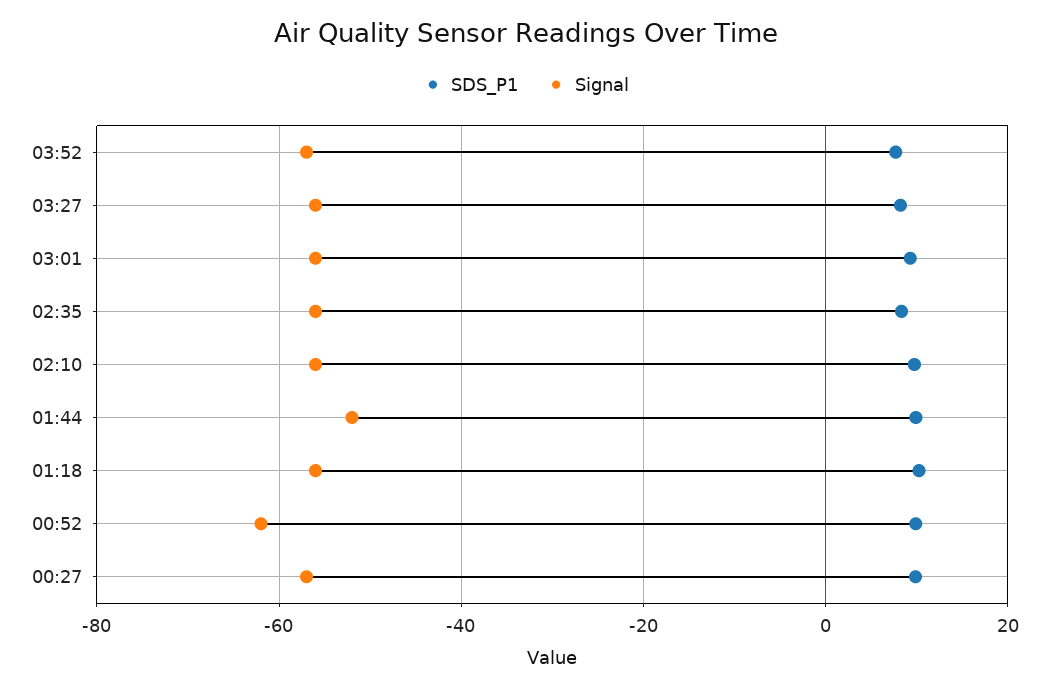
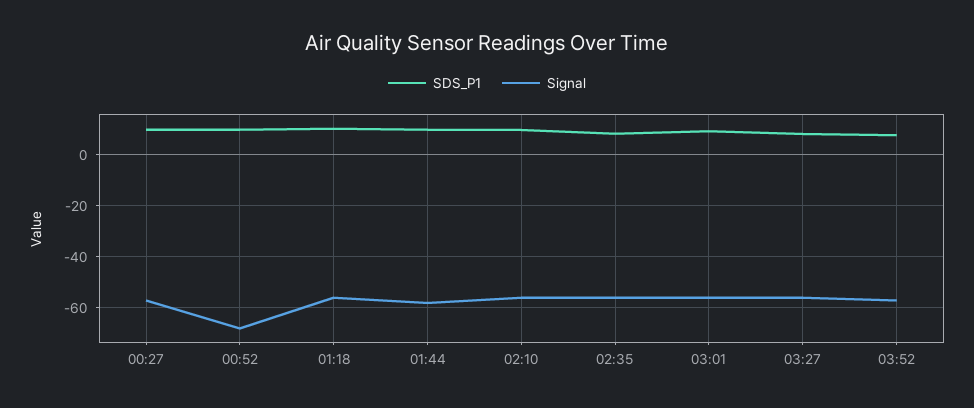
Signal, 01:44: -52 -> -57.5
Signal, 00:52: -62 -> -67.5

